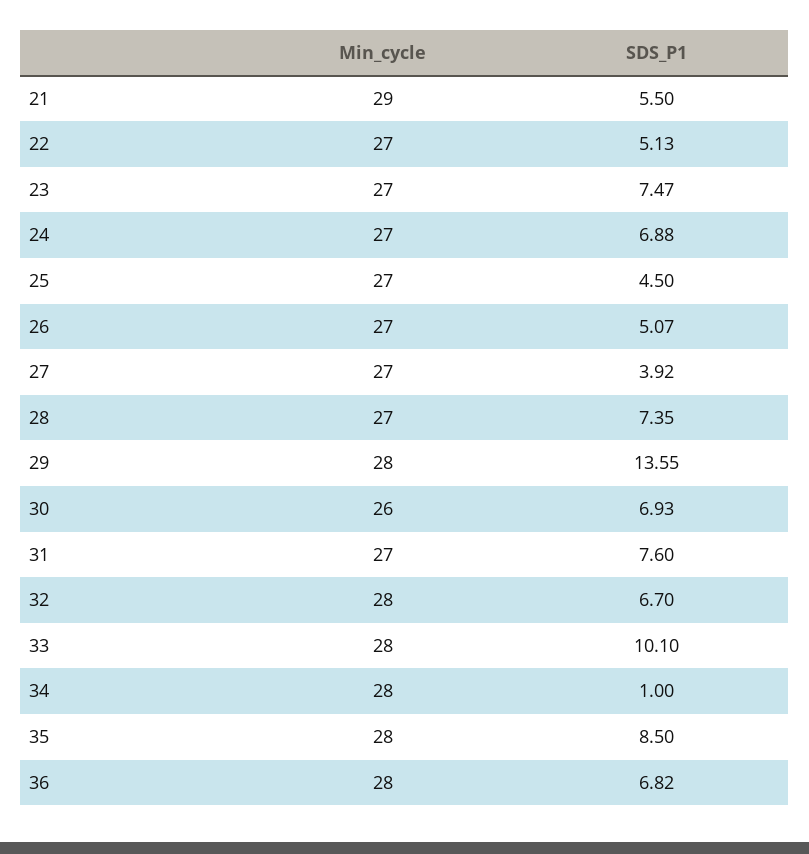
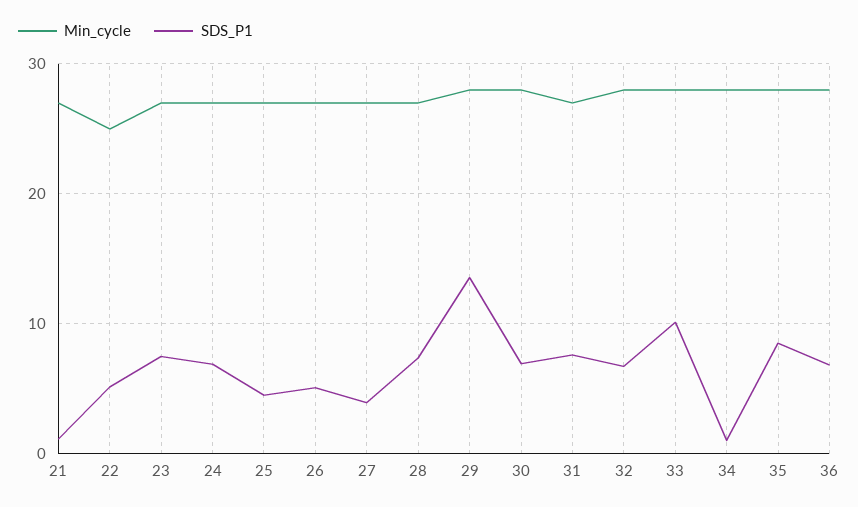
Min_cycle, 21: 29 -> 27
SDS_P1, 21: 5.5 -> 1
Min_cycle, 22: 27 -> 25
Min_cycle, 30: 26 -> 28

